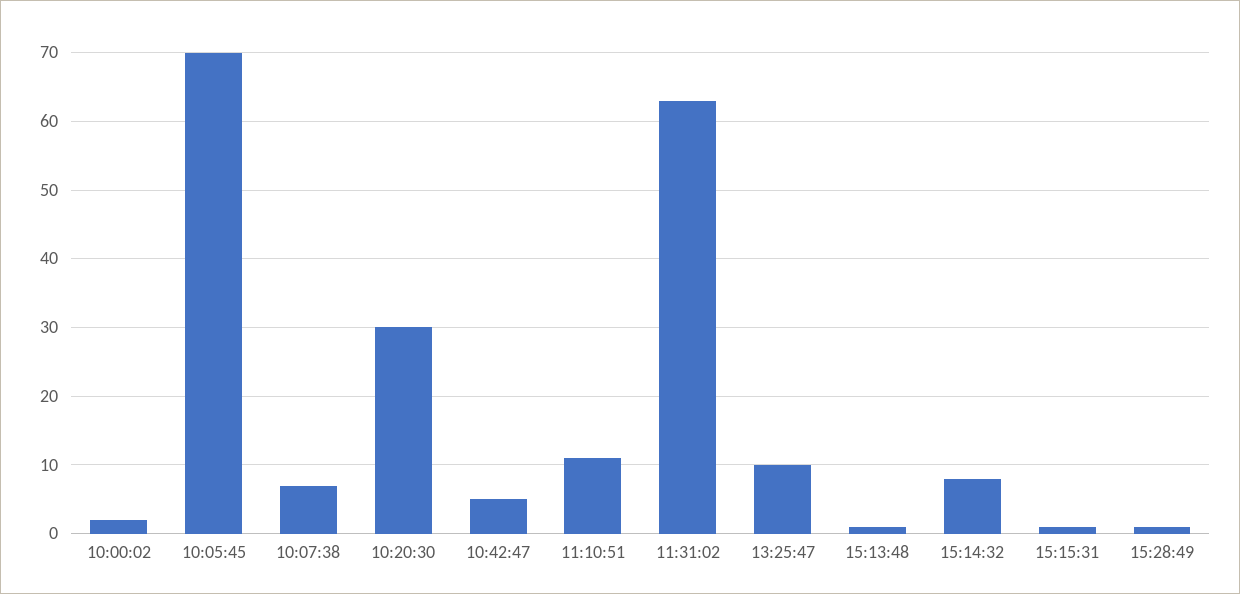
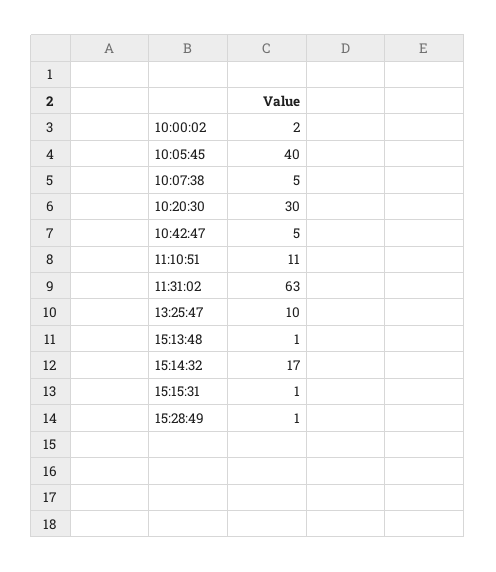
10:05:45: 70 -> 40
10:07:38: 7 -> 5
15:14:32: 8 -> 17

